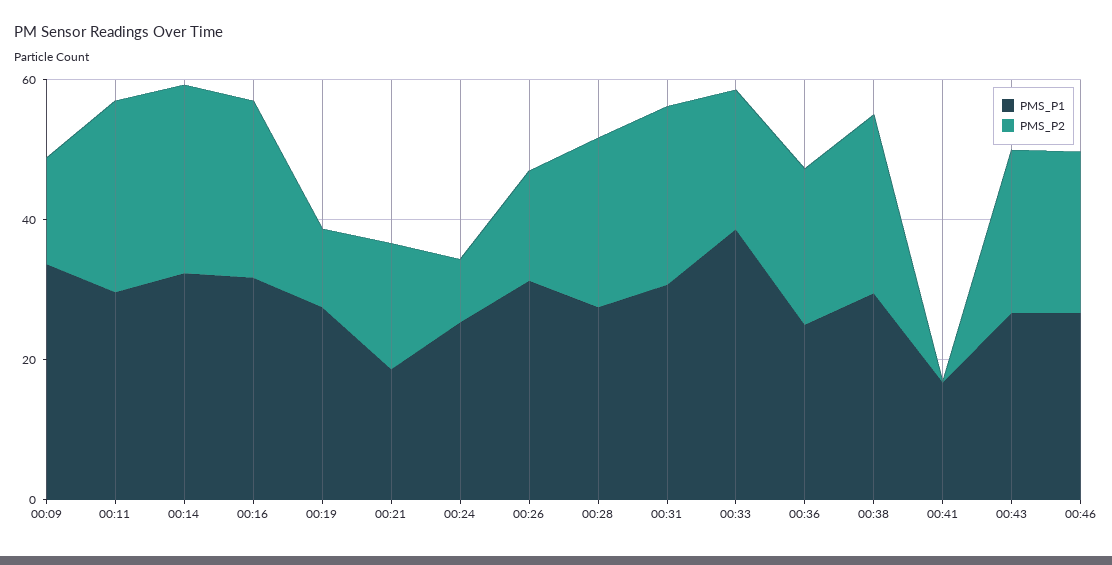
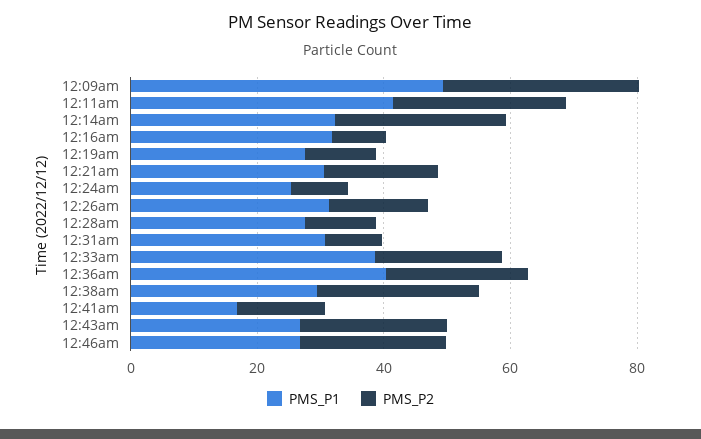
PMS_P1, 00:09: 35 -> 50
PMS_P2, 00:09: 15 -> 30
PMS_P1, 00:11: 30 -> 40
PMS_P2, 00:16: 25 -> 10
PMS_P1, 00:21: 20 -> 30
PMS_P2, 00:28: 25 -> 10
PMS_P2, 00:31: 25 -> 10
PMS_P1, 00:36: 25 -> 40
PMS_P2, 00:41: 0 -> 15

